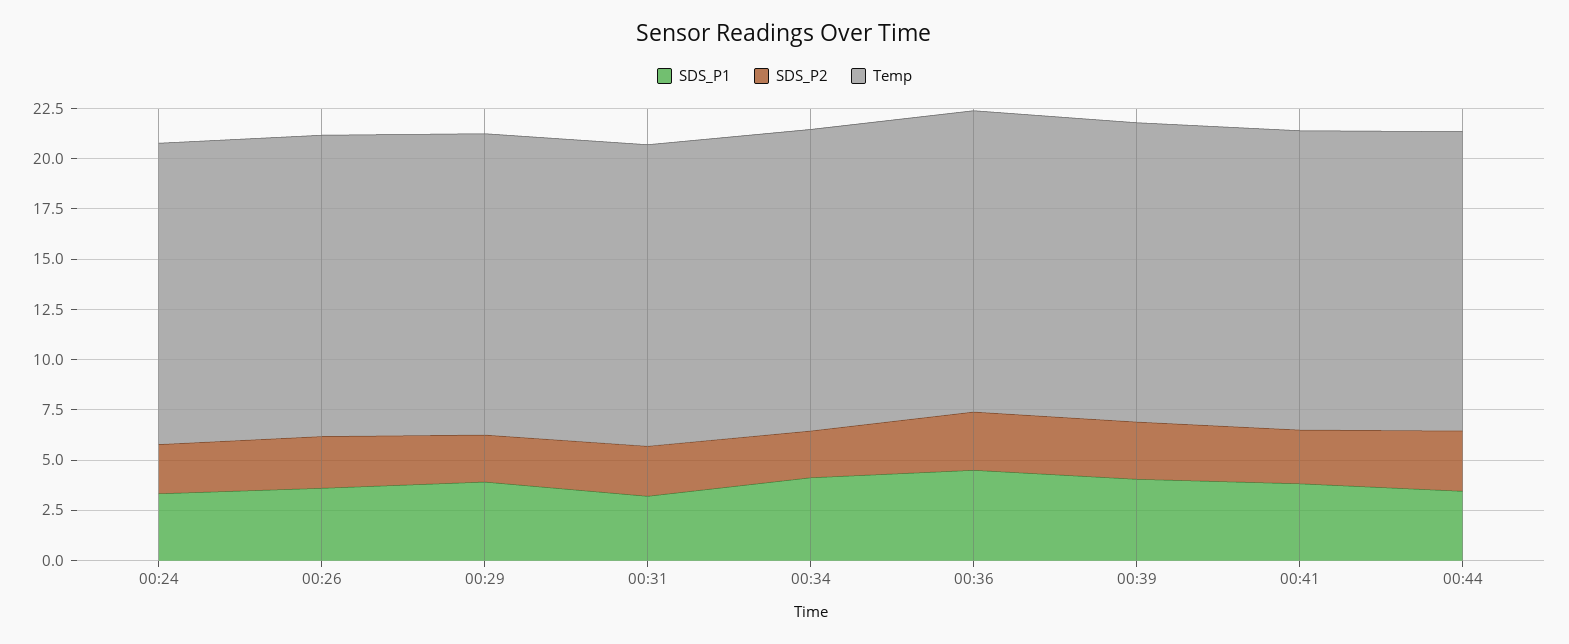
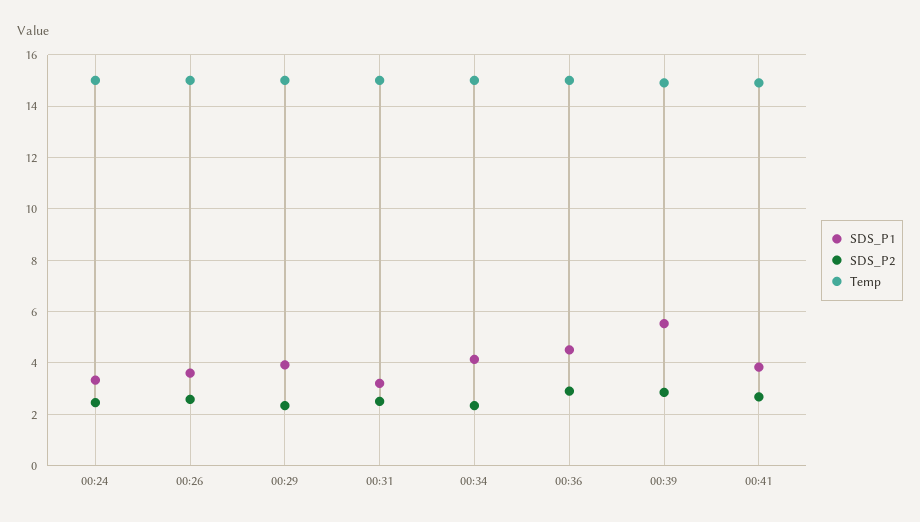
SDS_P1, 00:39: 4 -> 5.5
SDS_P1, 00:44: 3.5 -> none
SDS_P2, 00:44: 3 -> none
Temp, 00:44: 15 -> none

